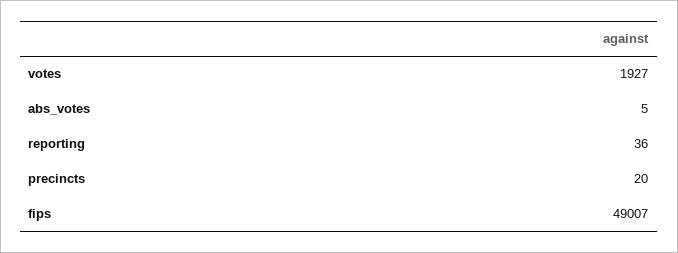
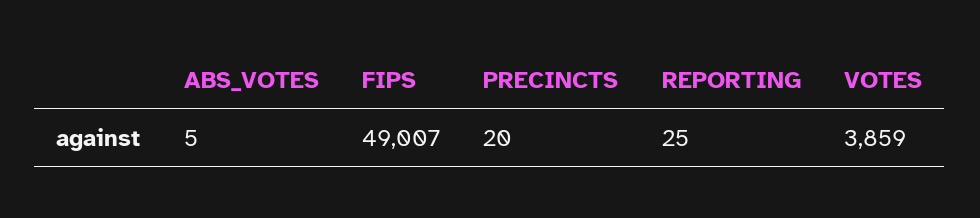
votes: 1927 -> 3859
reporting: 36 -> 25

